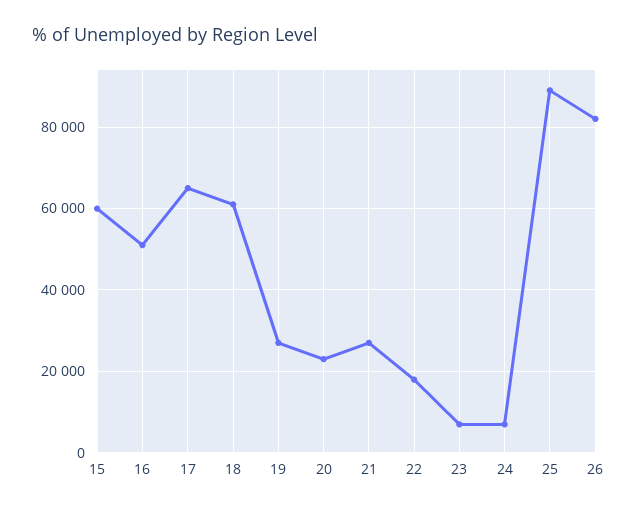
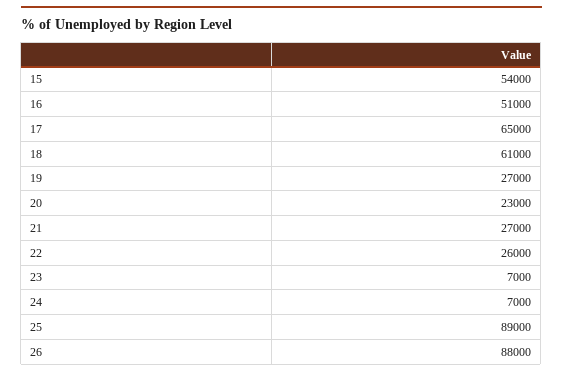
15: 60000 -> 54000
22: 18000 -> 26000
26: 82000 -> 88000

